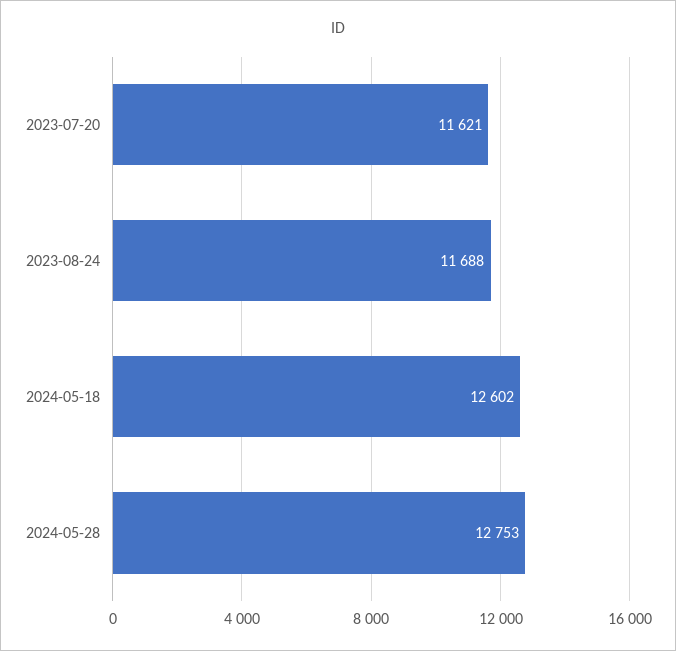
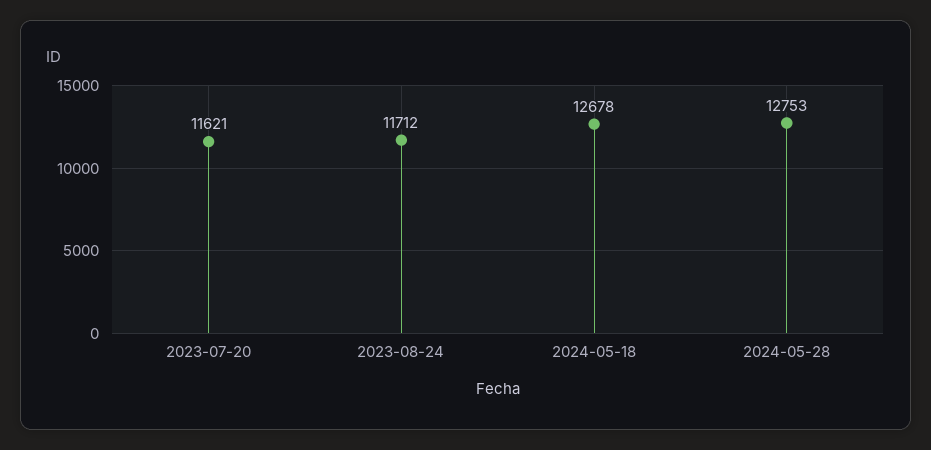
2023-08-24: 11688 -> 11712
2024-05-18: 12602 -> 12678

